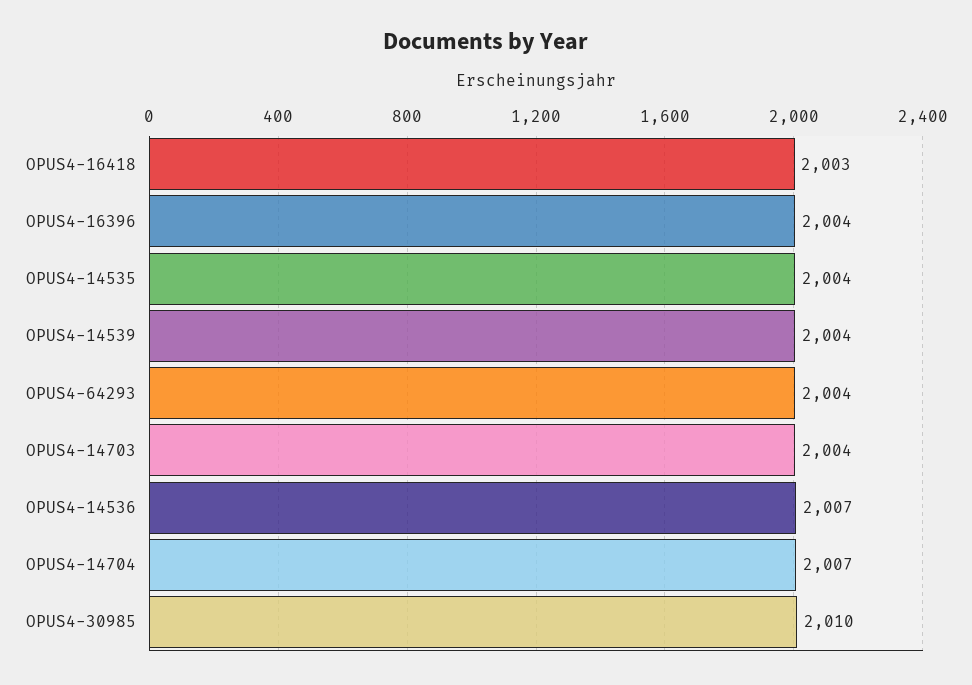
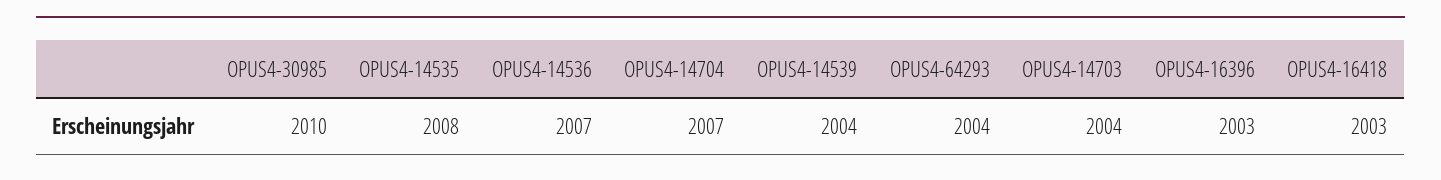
OPUS4-16396: 2004 -> 2003
OPUS4-14535: 2004 -> 2008

